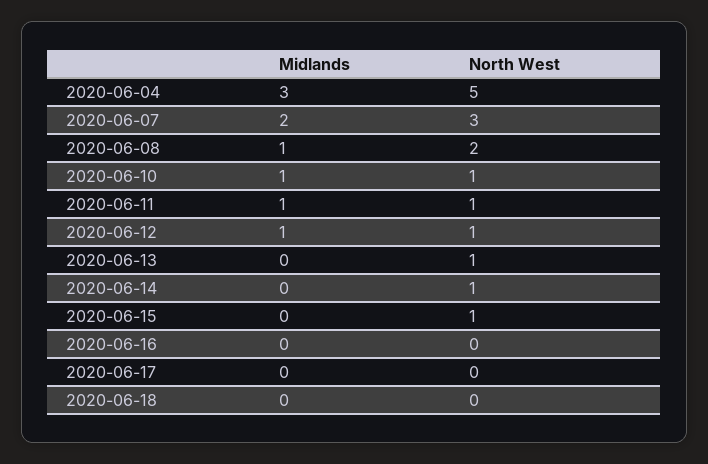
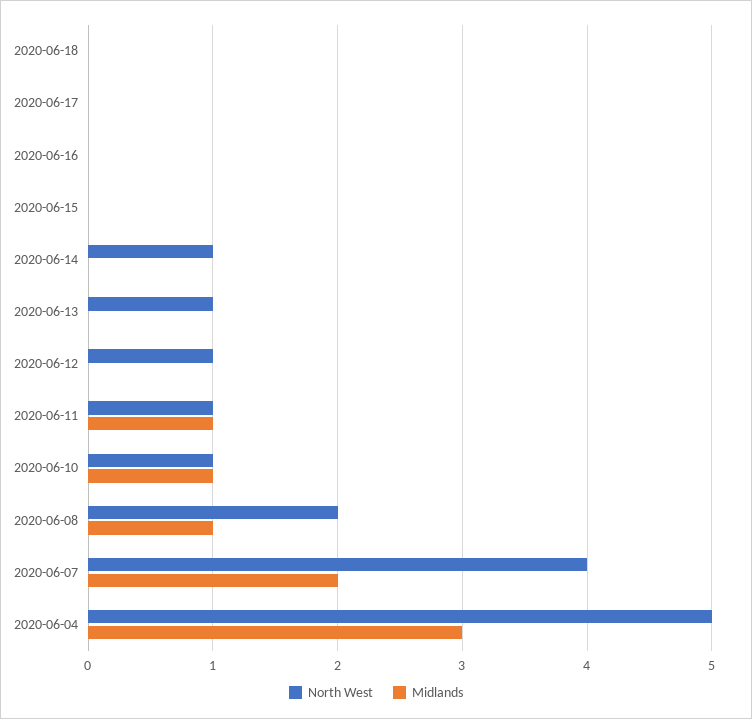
North West, 2020-06-07: 3 -> 4
Midlands, 2020-06-12: 1 -> 0
North West, 2020-06-15: 1 -> 0

